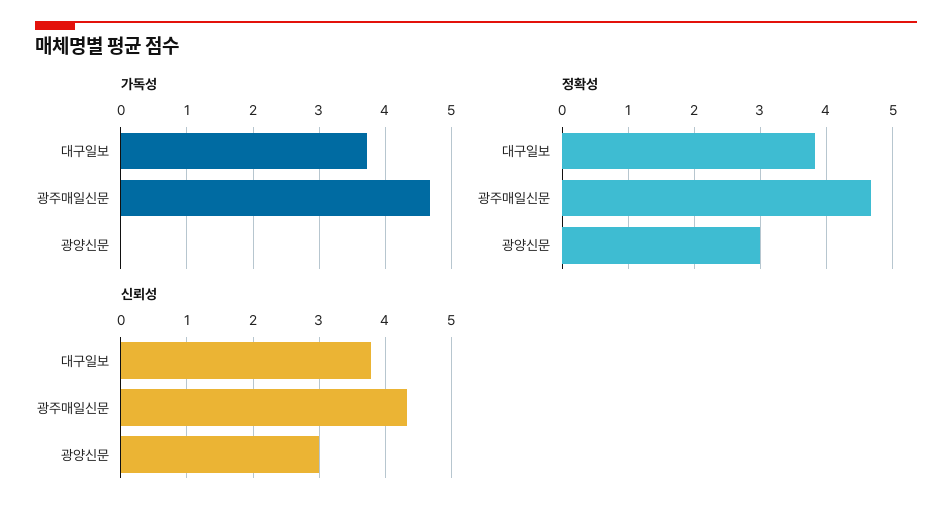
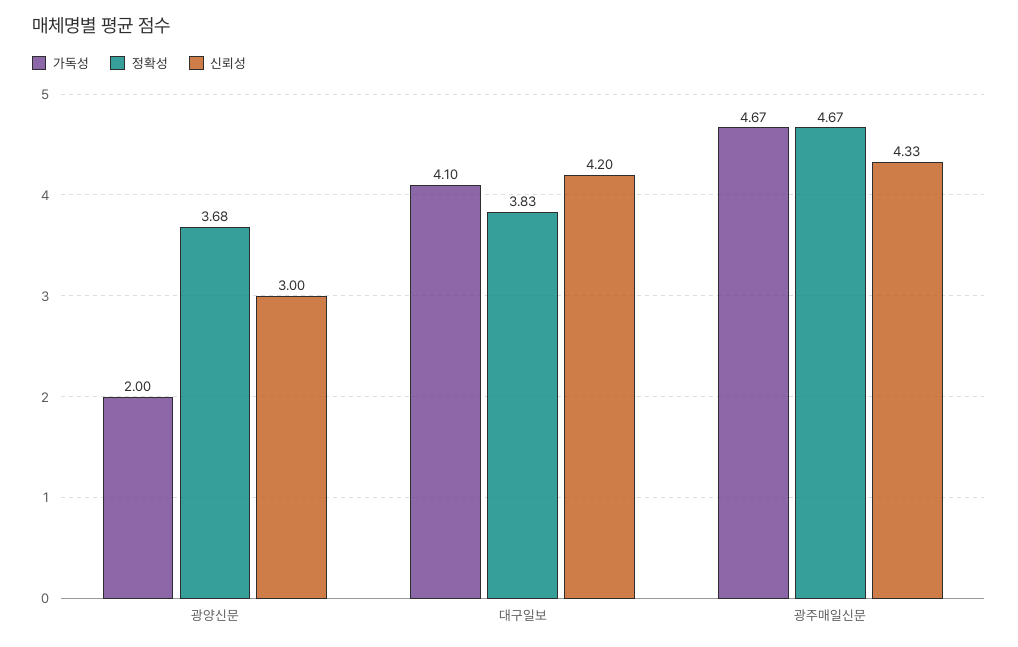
가독성, 대구일보: 3.7 -> 4.1
가독성, 광양신문: 0 -> 2
정확성, 광양신문: 3 -> 3.68
신뢰성, 대구일보: 3.8 -> 4.2

